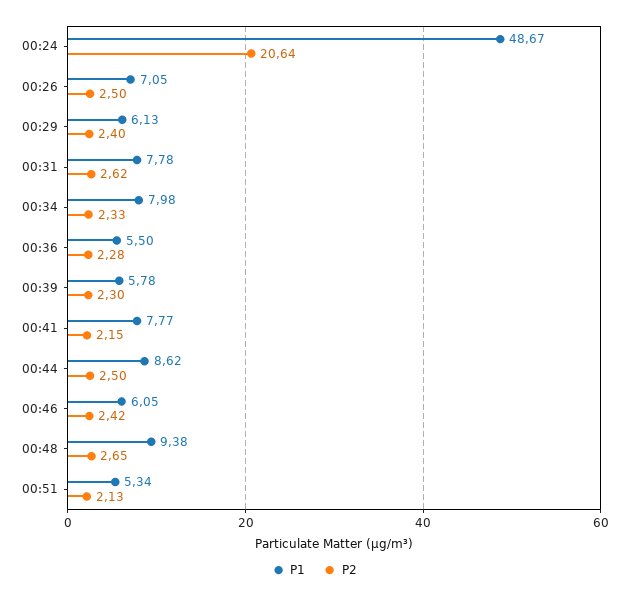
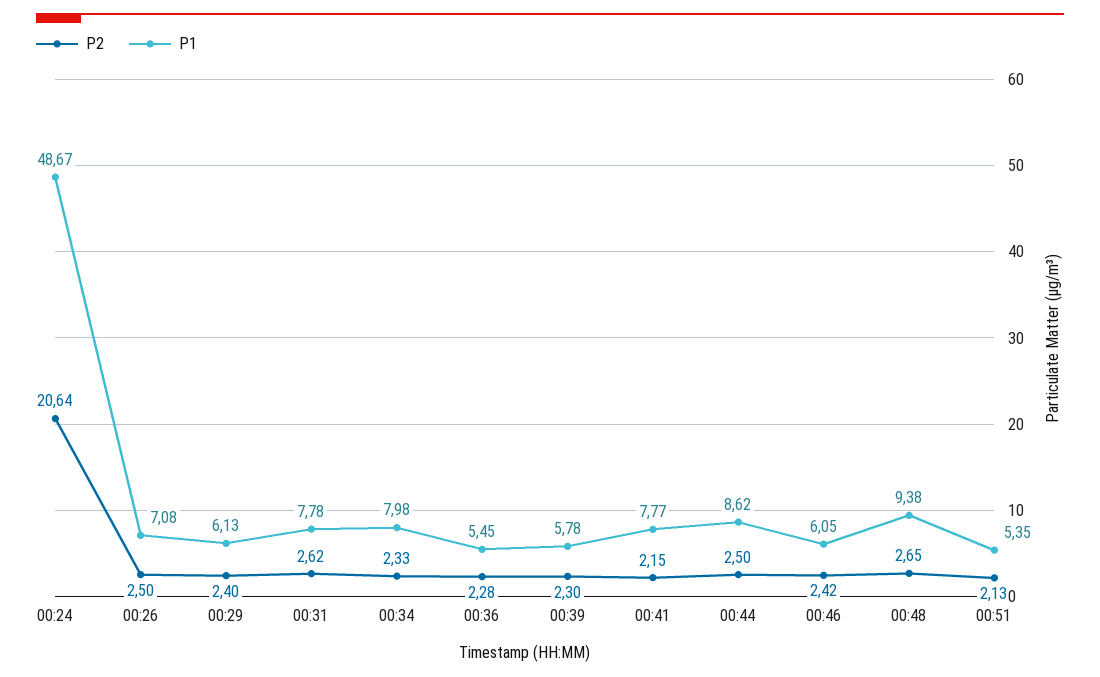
P1, 00:26: 7.05 -> 7.08
P1, 00:36: 5.5 -> 5.45
P1, 00:51: 5.34 -> 5.35

